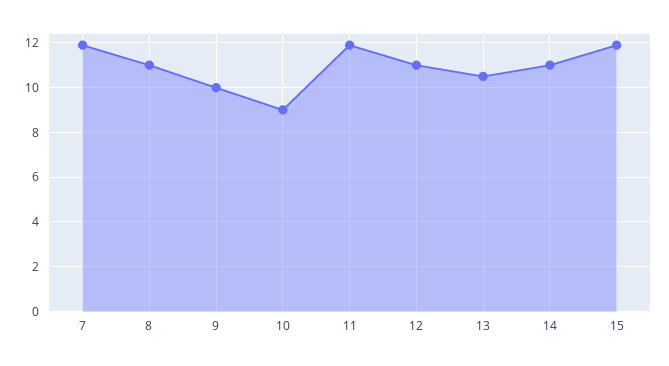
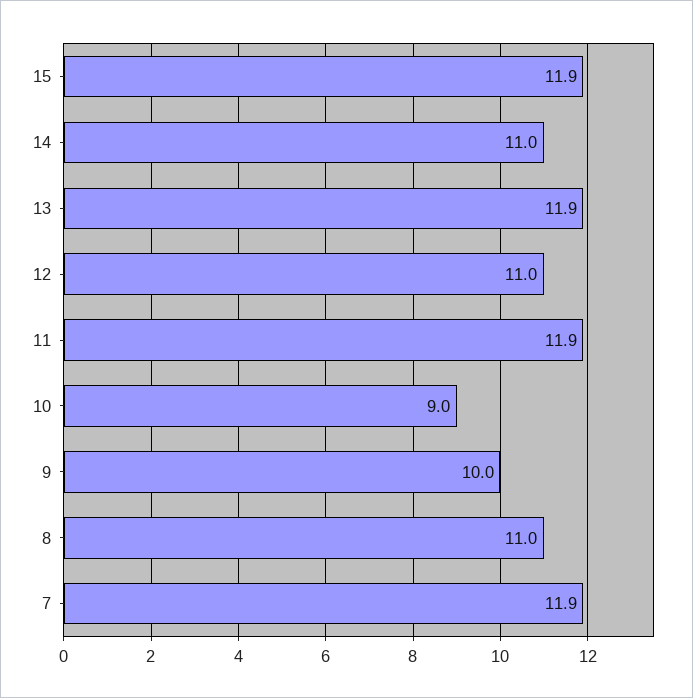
13: 10.5 -> 11.9

